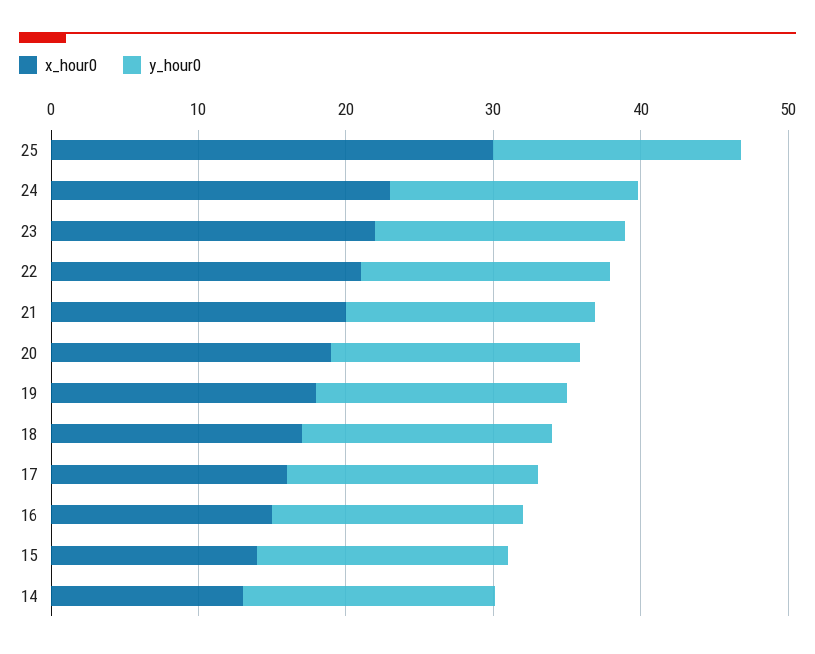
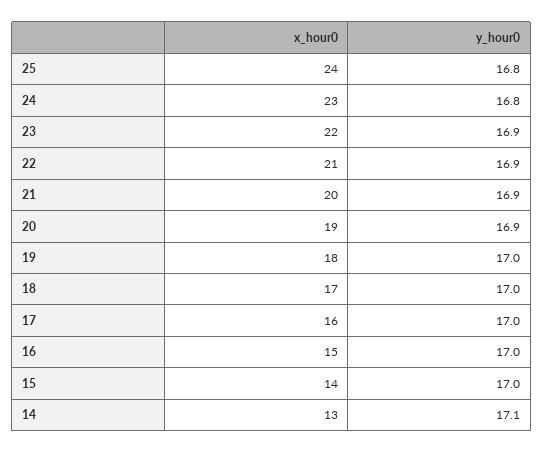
x_hour0, 25: 30 -> 24

